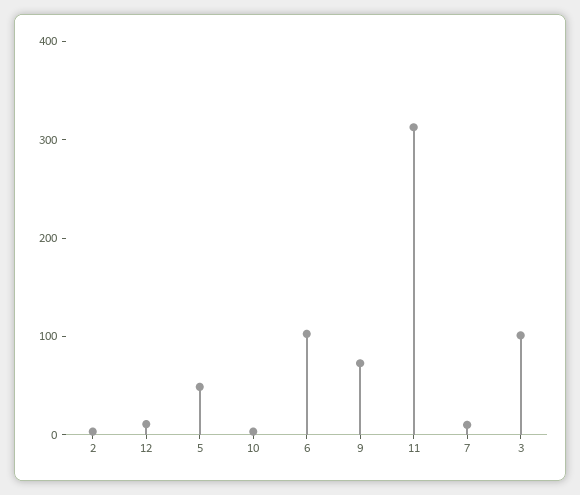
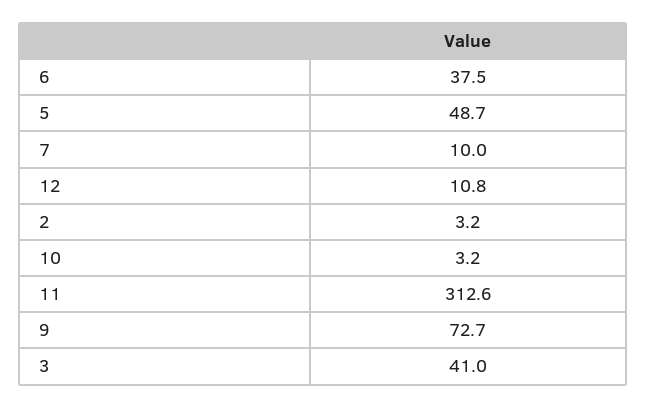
6: 100 -> 37.5
3: 100 -> 41

